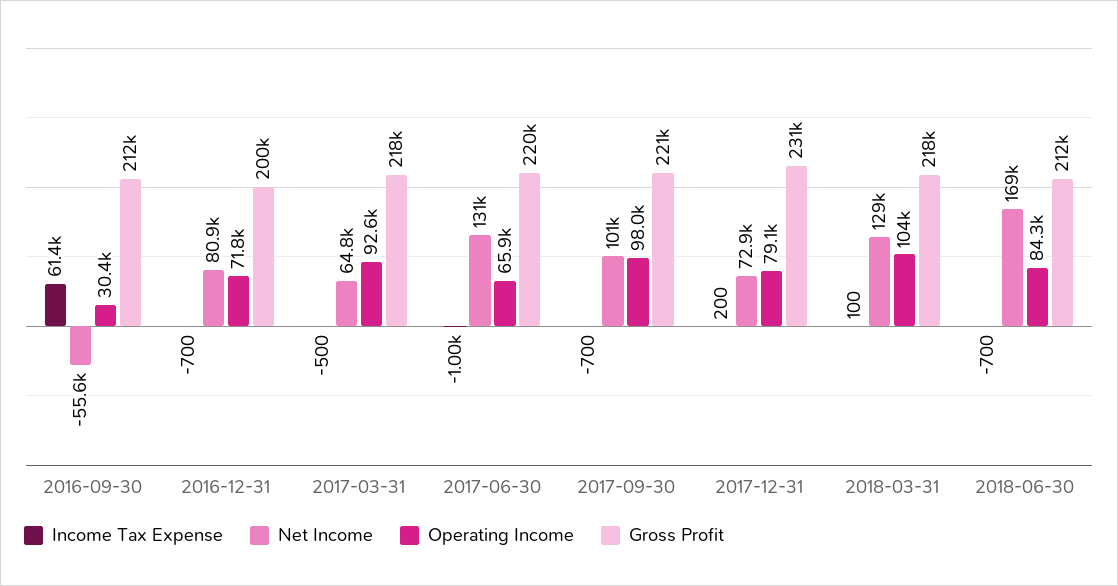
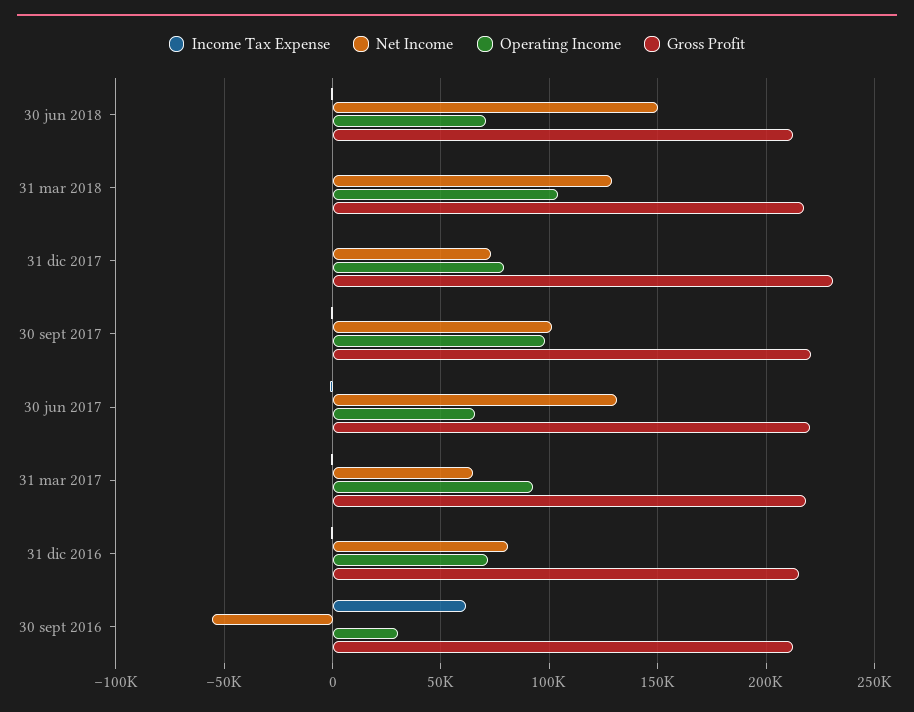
Gross Profit, 2016-12-31: 200000 -> 215000
Net Income, 2018-06-30: 169000 -> 150000
Operating Income, 2018-06-30: 84300 -> 70000

